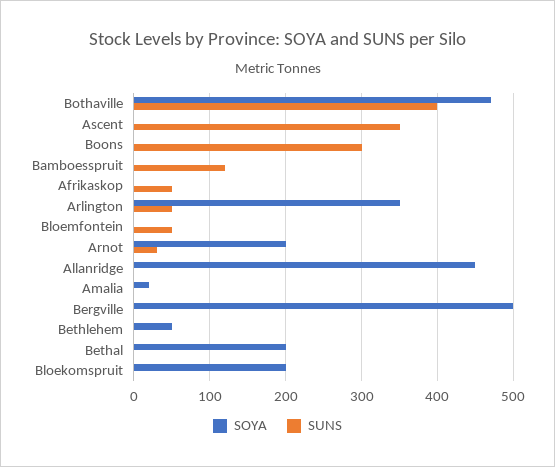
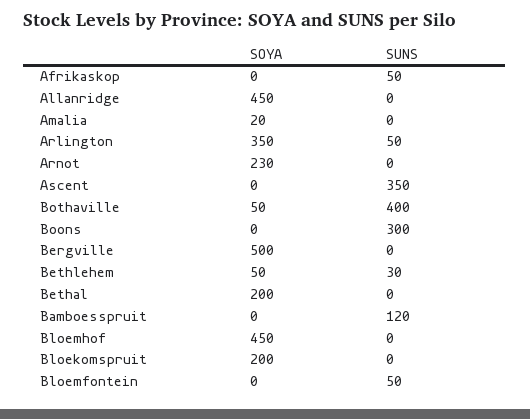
SOYA, Bothaville: 470 -> 50
SOYA, Arnot: 200 -> 230
SUNS, Arnot: 30 -> 0
SUNS, Bethlehem: 0 -> 30
SOYA, Bloemhof: none -> 450
SUNS, Bloemhof: none -> 0

